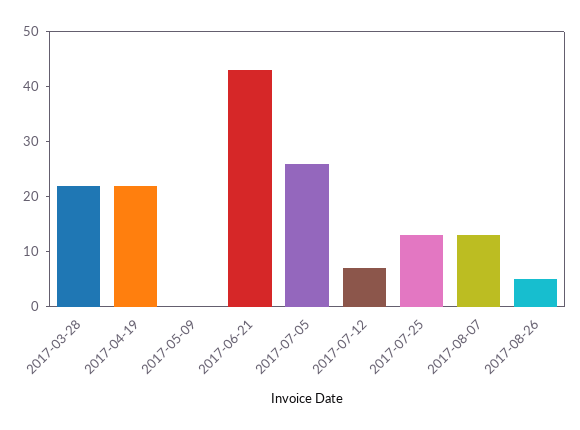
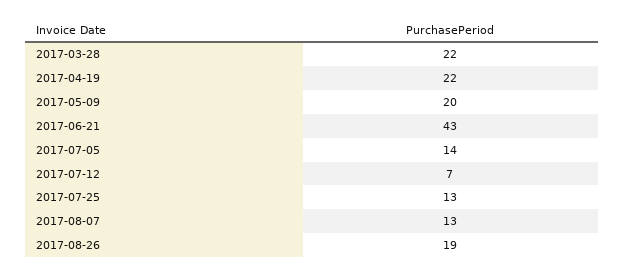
2017-05-09: 0 -> 20
2017-07-05: 25 -> 14
2017-08-26: 5 -> 19

